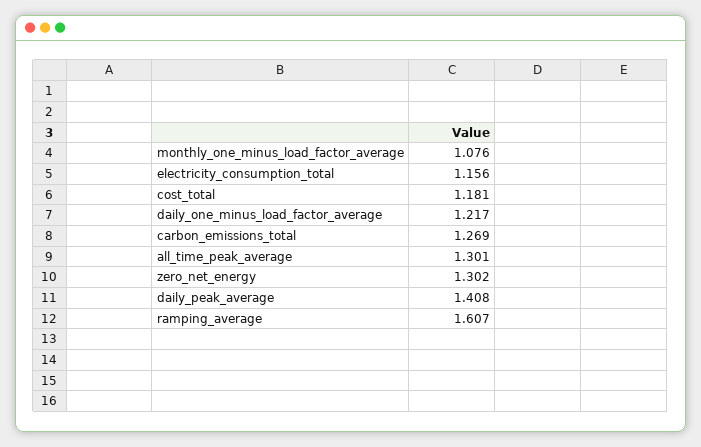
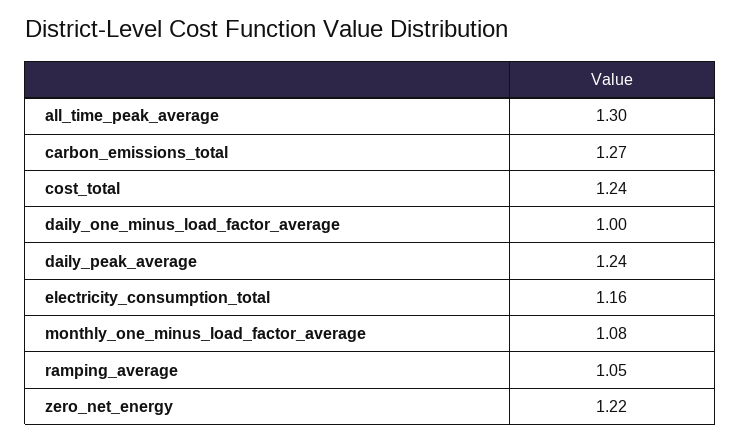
cost_total: 1.181 -> 1.24
daily_one_minus_load_factor_average: 1.217 -> 1
zero_net_energy: 1.302 -> 1.22
daily_peak_average: 1.408 -> 1.24
ramping_average: 1.607 -> 1.05

